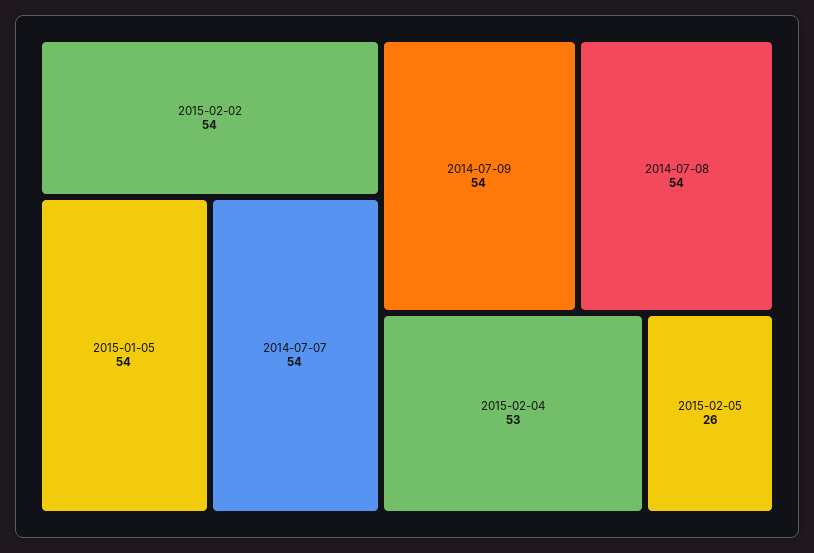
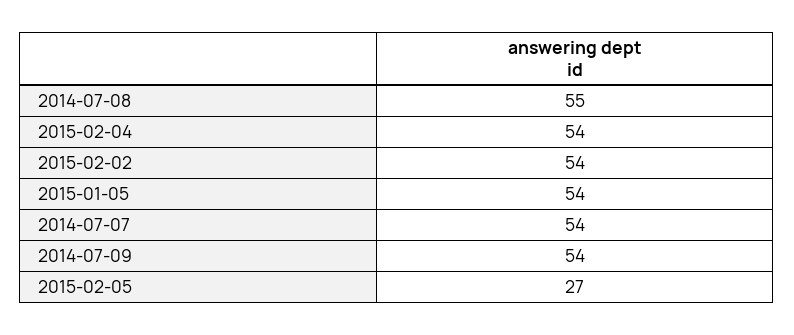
2014-07-08: 54 -> 55
2015-02-04: 53 -> 54
2015-02-05: 26 -> 27

